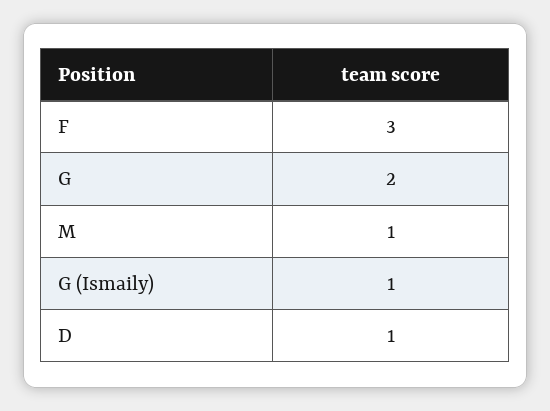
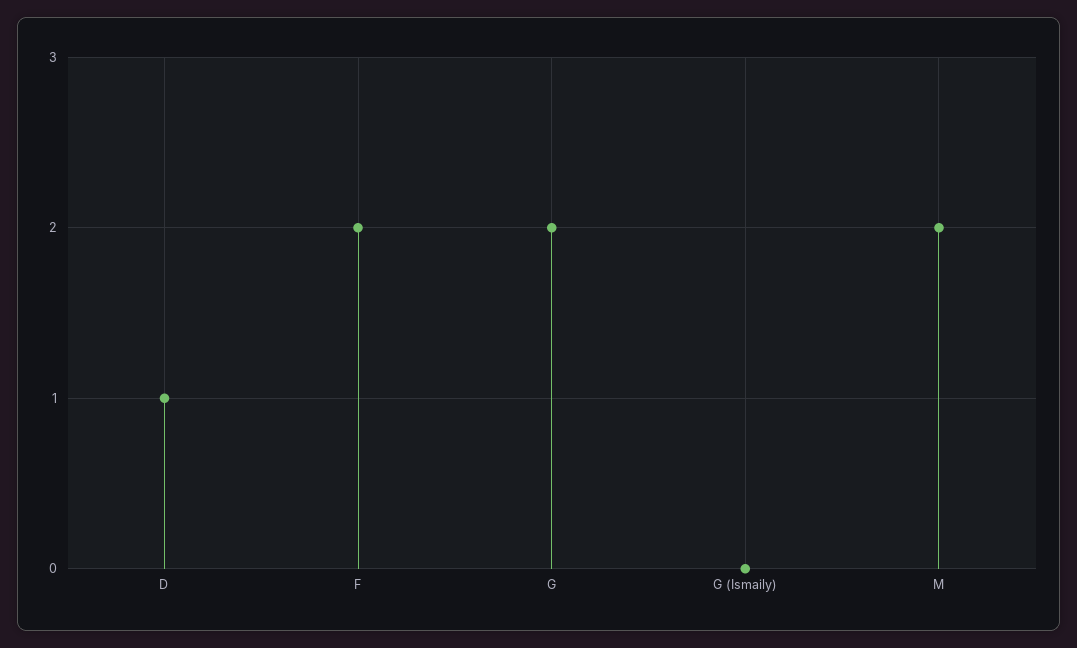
F: 3 -> 2
M: 1 -> 2
G (Ismaily): 1 -> 0

